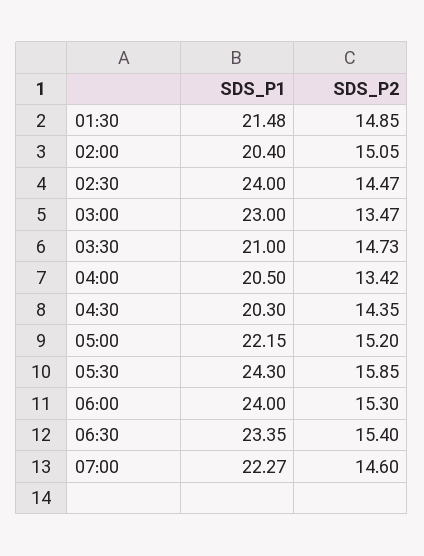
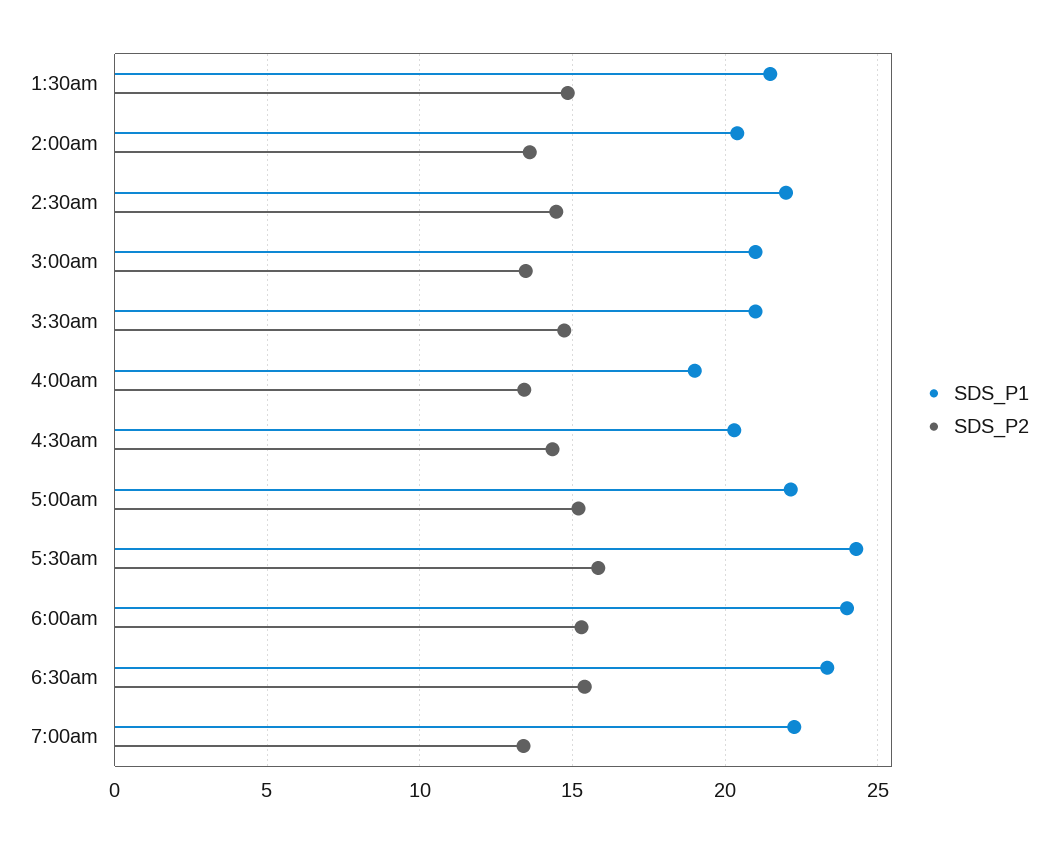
SDS_P2, 02:00: 15.05 -> 13.5
SDS_P1, 02:30: 24 -> 22
SDS_P1, 03:00: 23 -> 21
SDS_P1, 04:00: 20.5 -> 19
SDS_P2, 07:00: 14.6 -> 13.5

